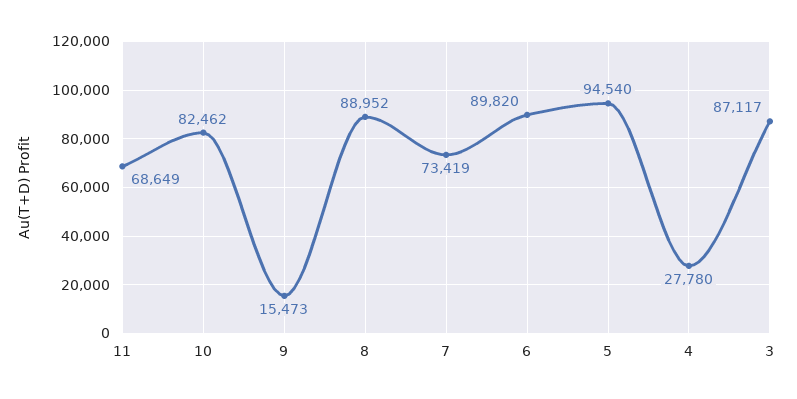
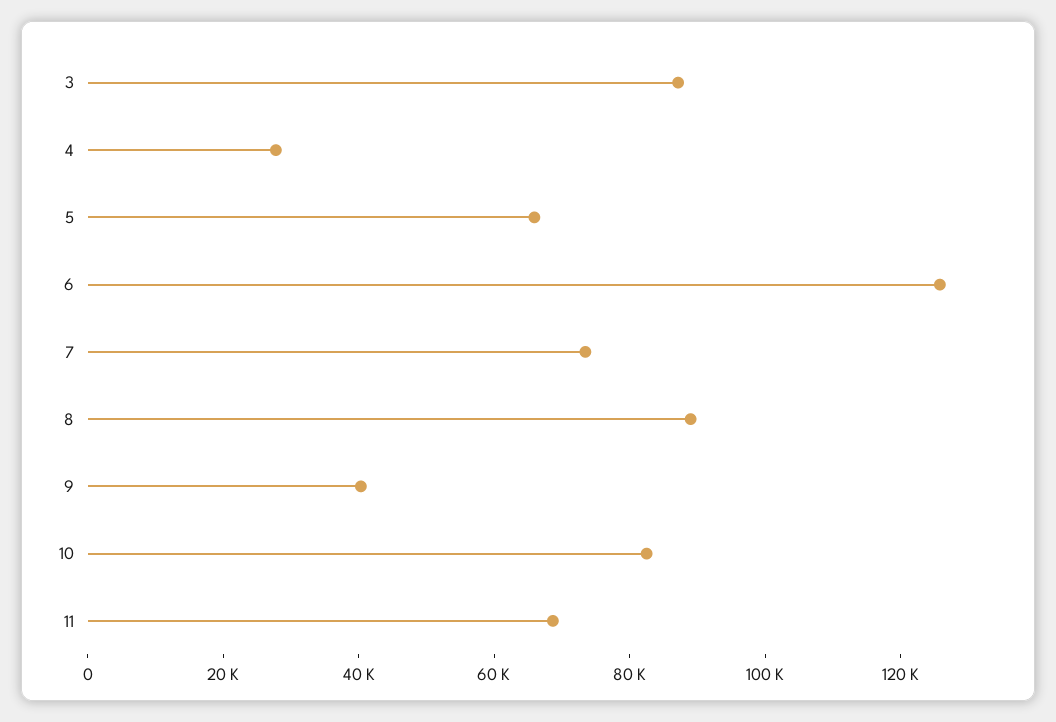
9: 15473 -> 40000
6: 89820 -> 125000
5: 94540 -> 65000

